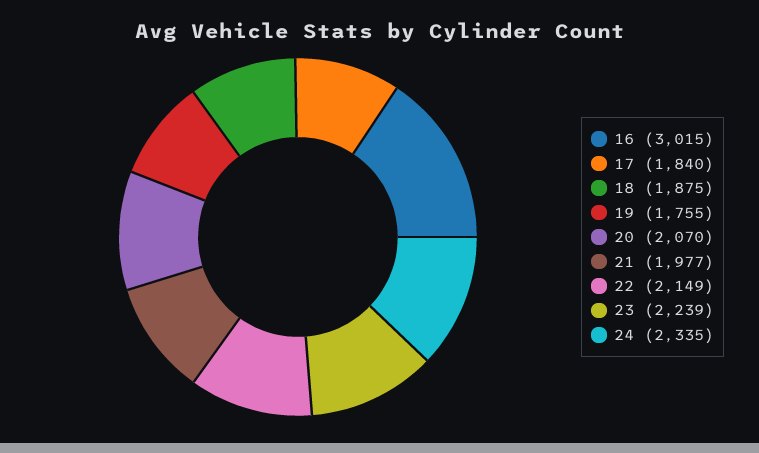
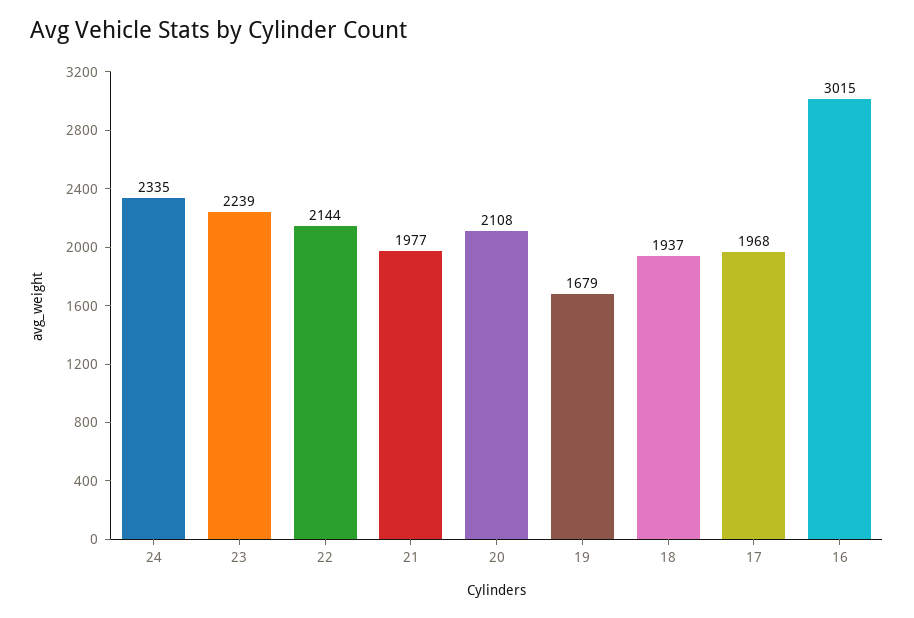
17: 1840 -> 1968
18: 1875 -> 1937
19: 1755 -> 1679
20: 2070 -> 2108
22: 2149 -> 2144

